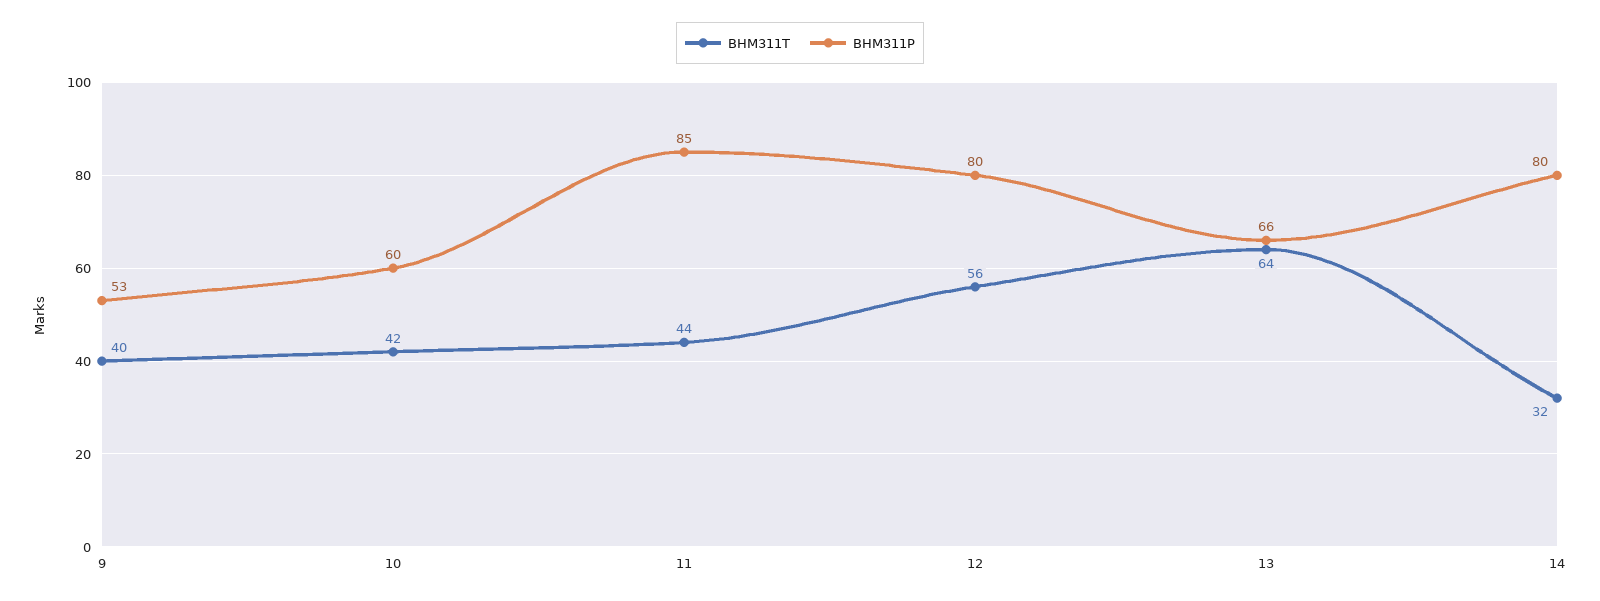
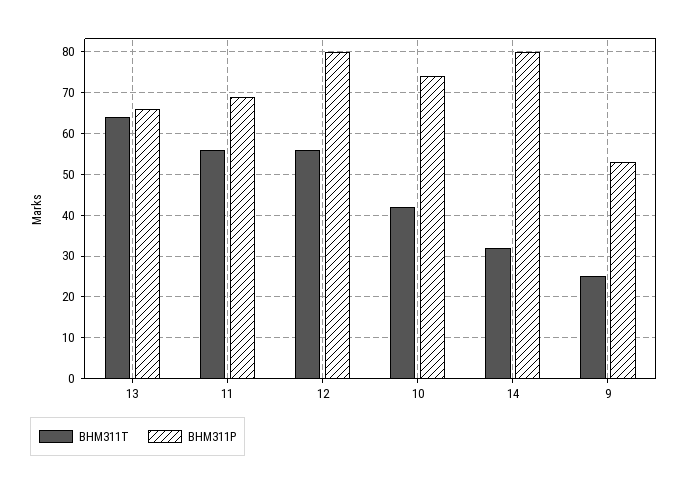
BHM311T, 9: 40 -> 25
BHM311P, 10: 60 -> 75
BHM311T, 11: 44 -> 55
BHM311P, 11: 85 -> 70

